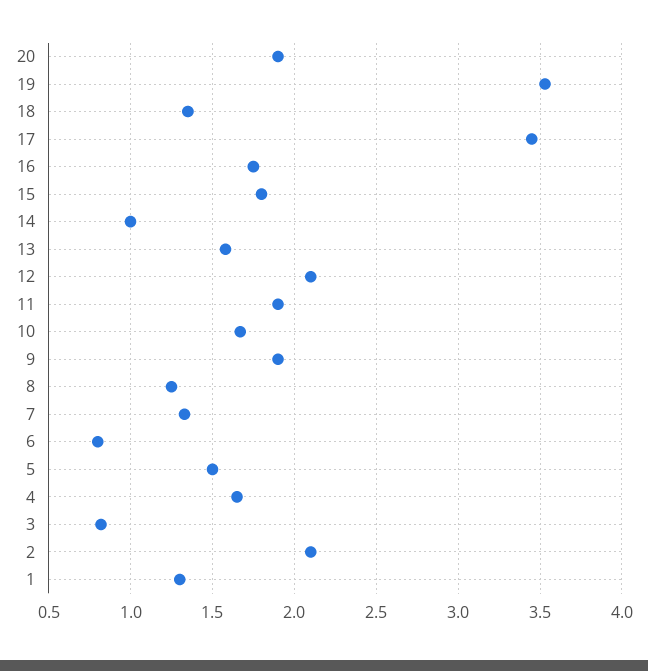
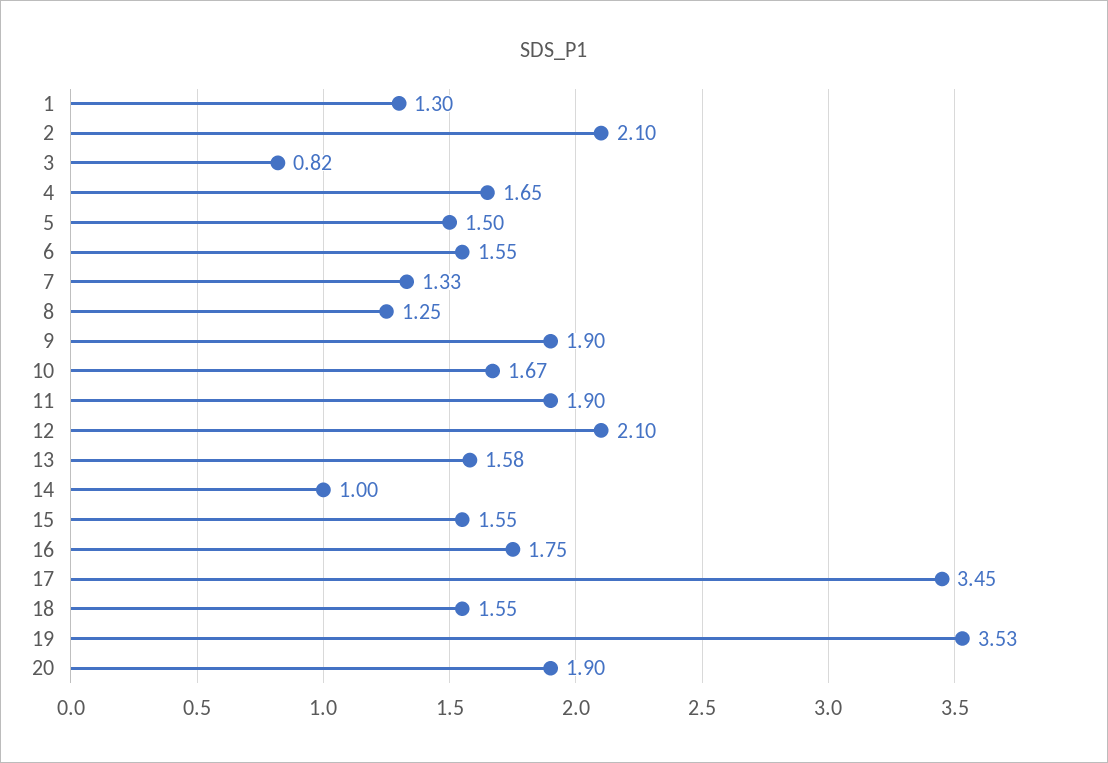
18: 1.35 -> 1.55
15: 1.8 -> 1.55
6: 0.8 -> 1.55

